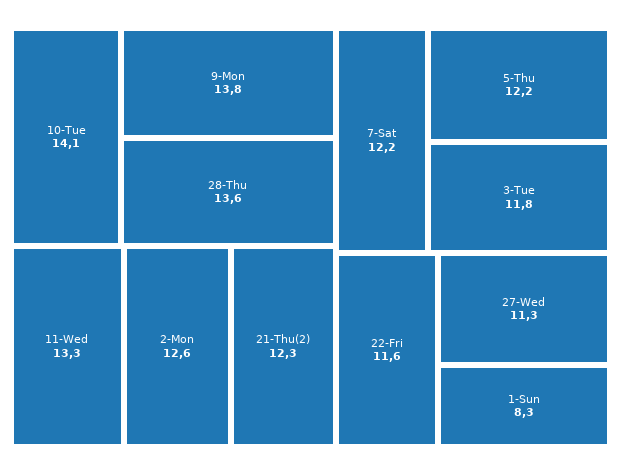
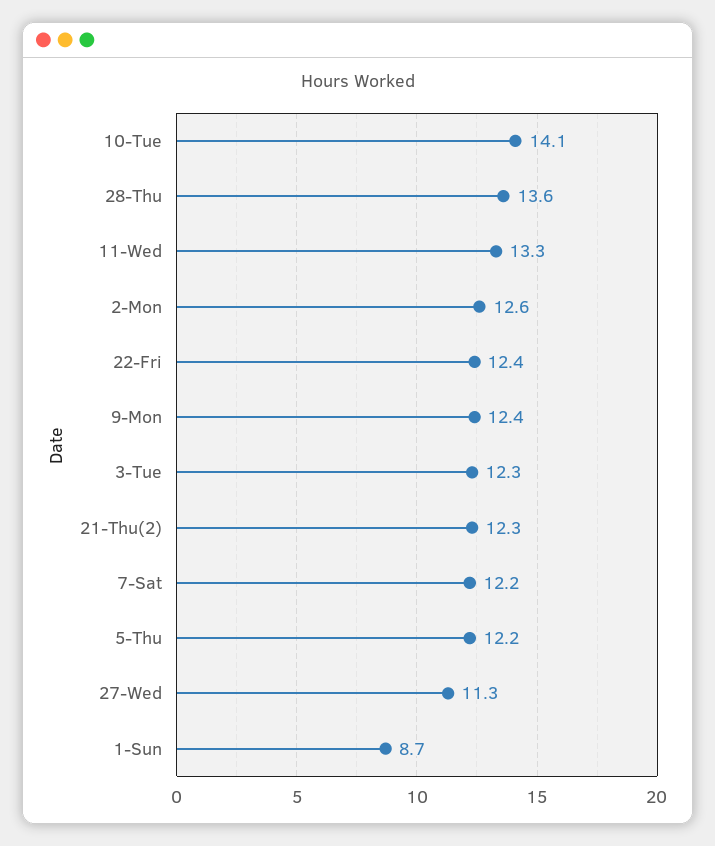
9-Mon: 13.8 -> 12.4
3-Tue: 11.8 -> 12.3
22-Fri: 11.6 -> 12.4
1-Sun: 8.3 -> 8.7

